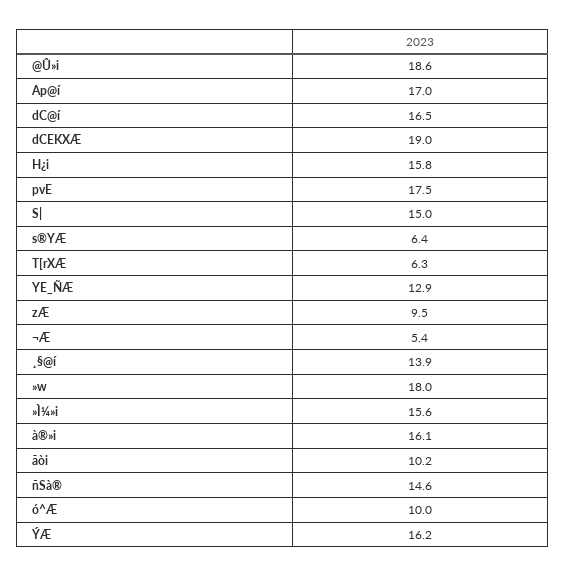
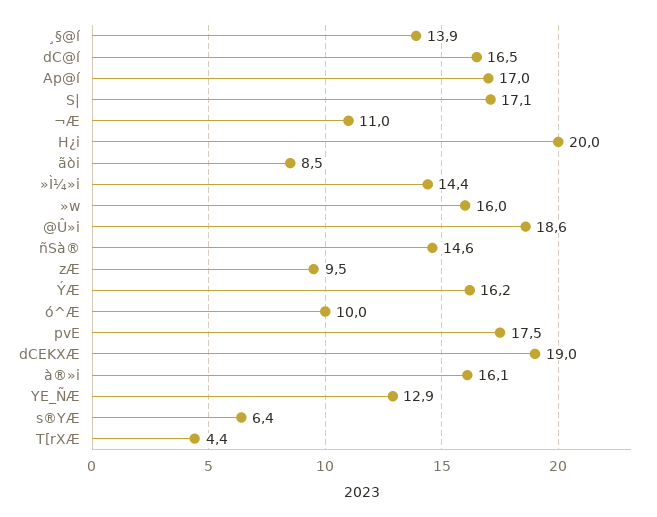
H¿i: 15.8 -> 20
S|: 15 -> 17.1
T[rXÆ: 6.3 -> 4.4
¬Æ: 5.4 -> 11
»w: 18 -> 16
»Ì¼»i: 15.6 -> 14.4
ãòi: 10.2 -> 8.5

